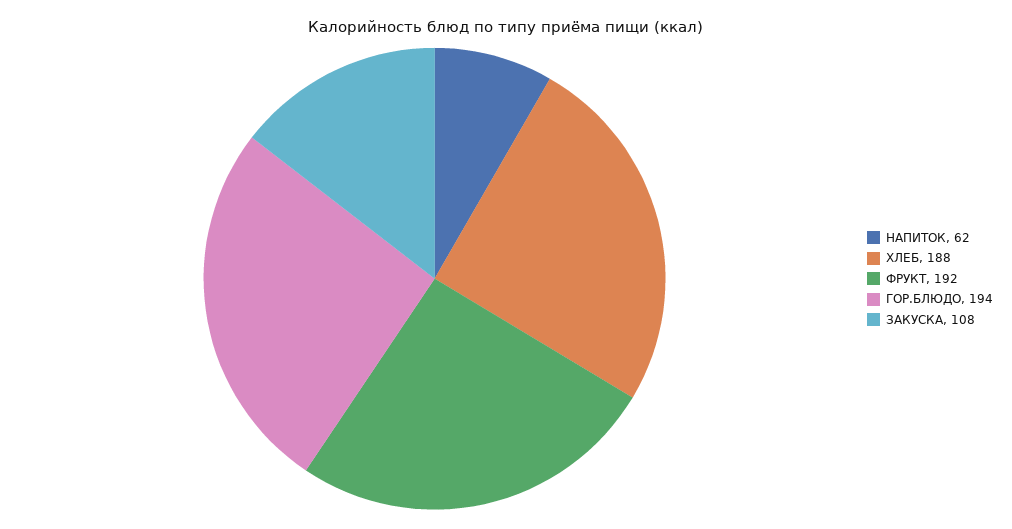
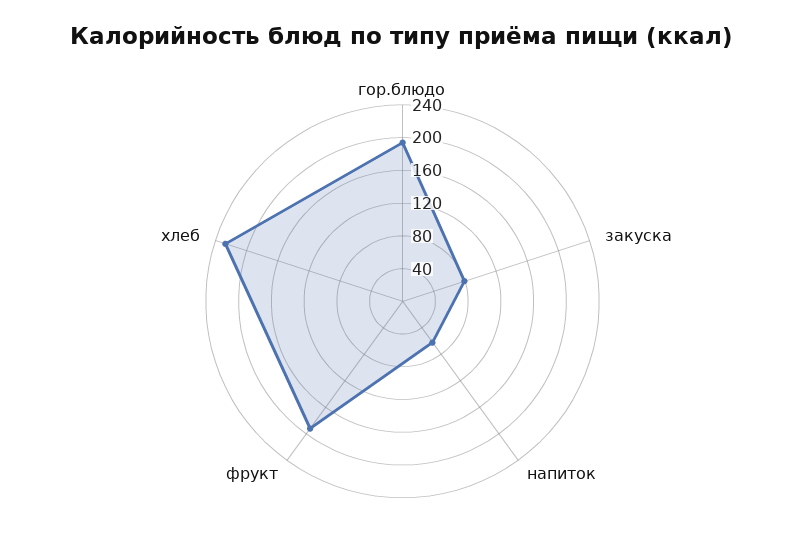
ХЛЕБ: 188 -> 230
ЗАКУСКА: 108 -> 80

